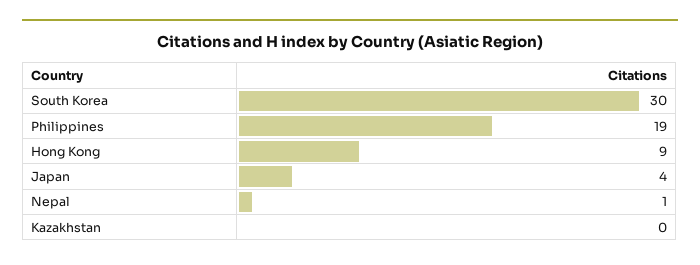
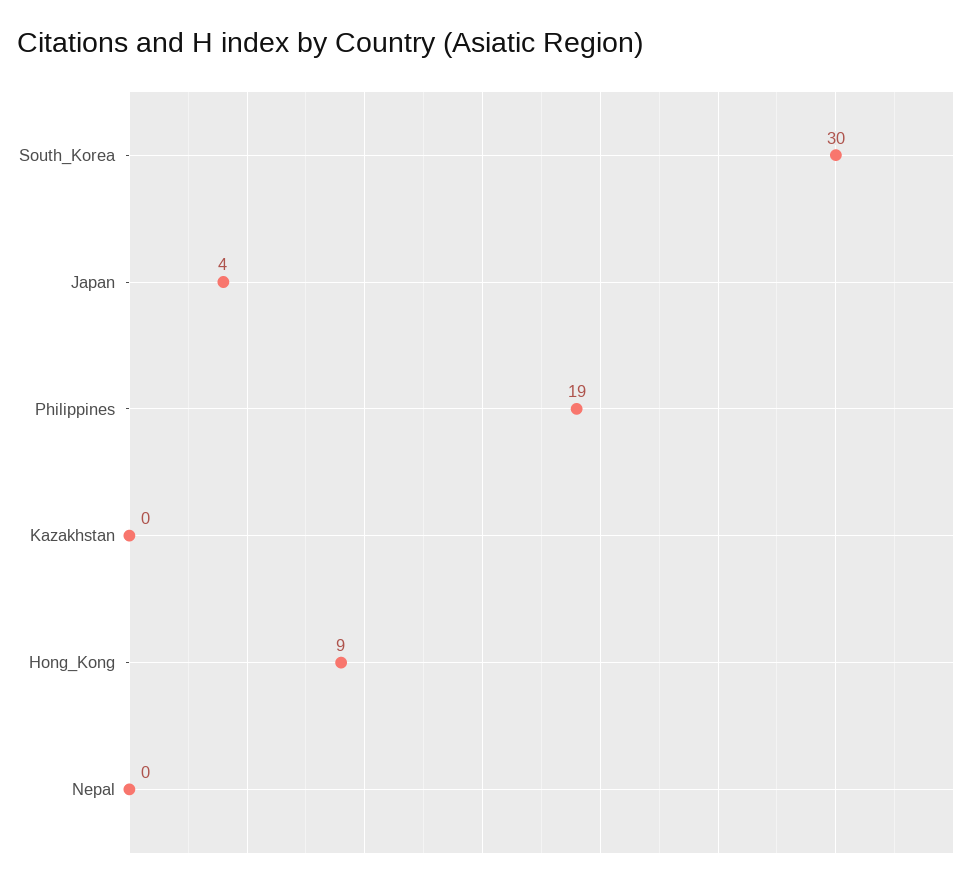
Nepal: 1 -> 0

